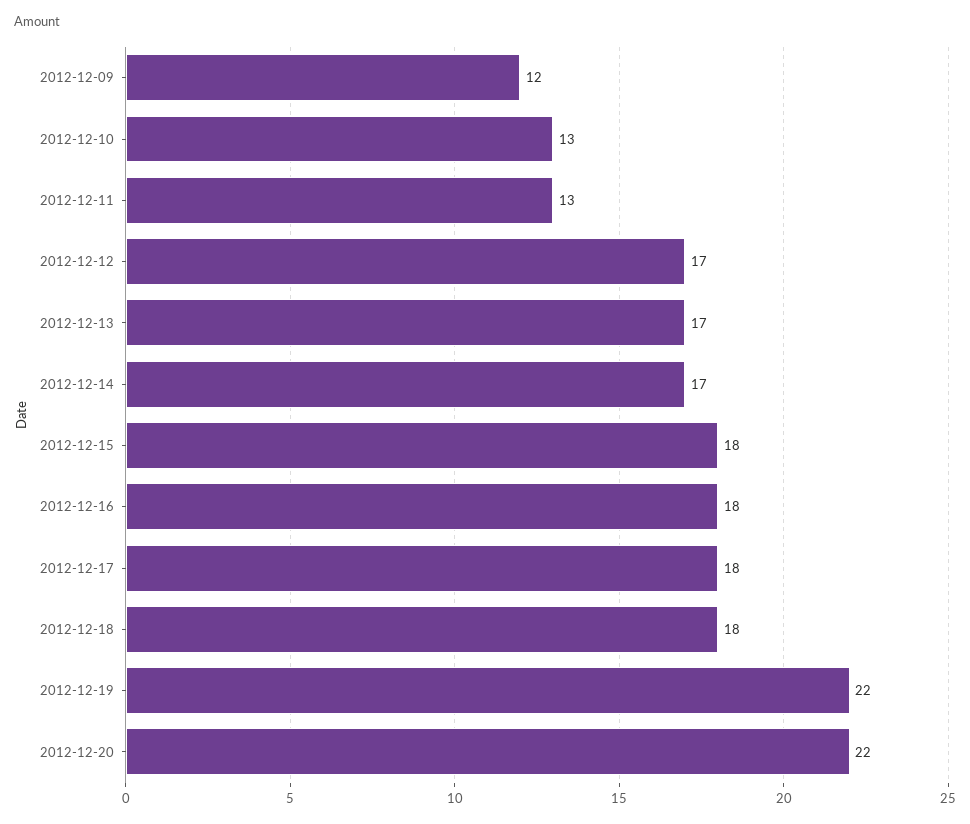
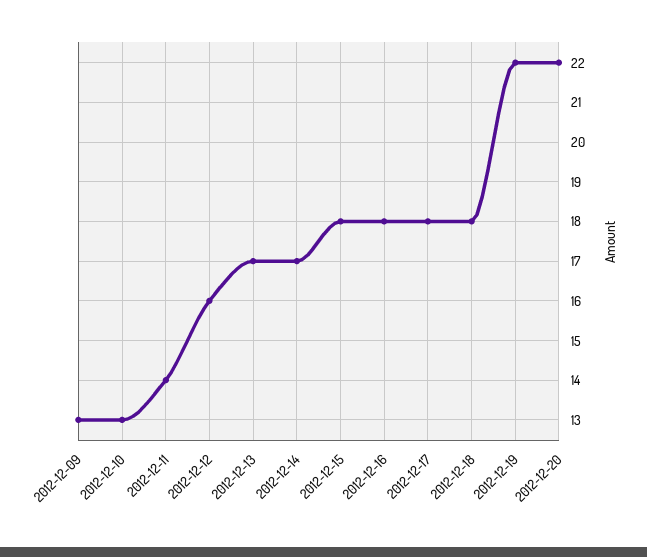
2012-12-09: 12 -> 13
2012-12-11: 13 -> 14
2012-12-12: 17 -> 16

